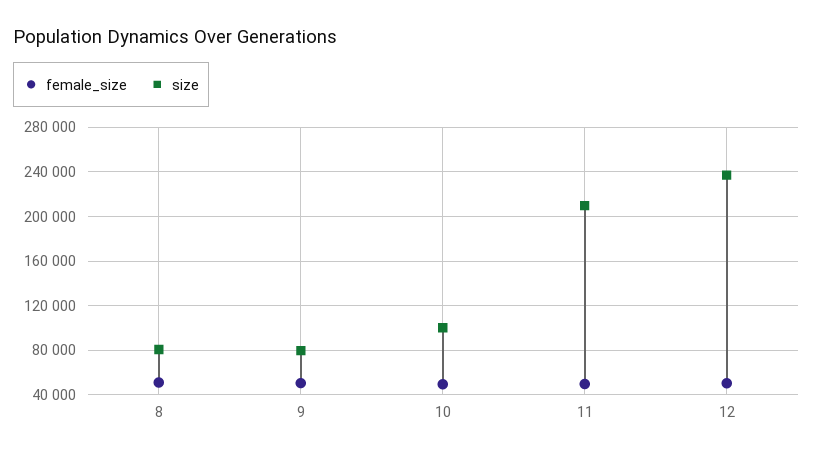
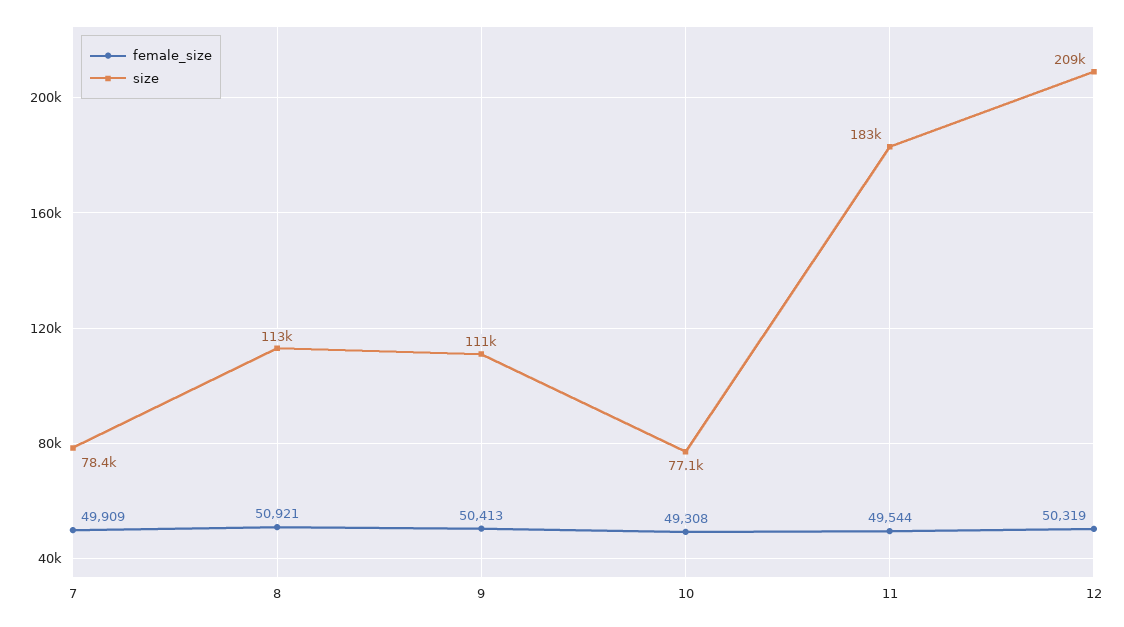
size, 8: 80000 -> 113000
size, 9: 80000 -> 111000
size, 10: 100000 -> 77100
size, 11: 210000 -> 183000
size, 12: 240000 -> 209000
female_size, 7: none -> 49909
size, 7: none -> 78400

